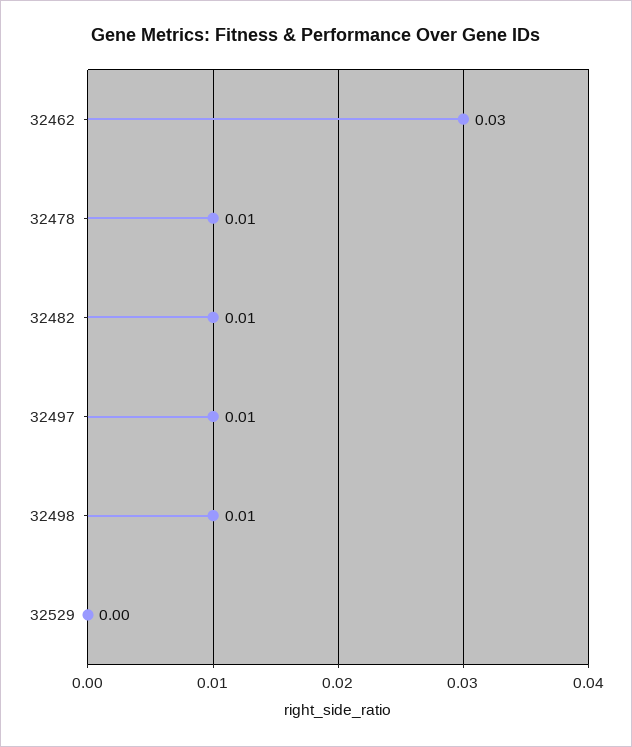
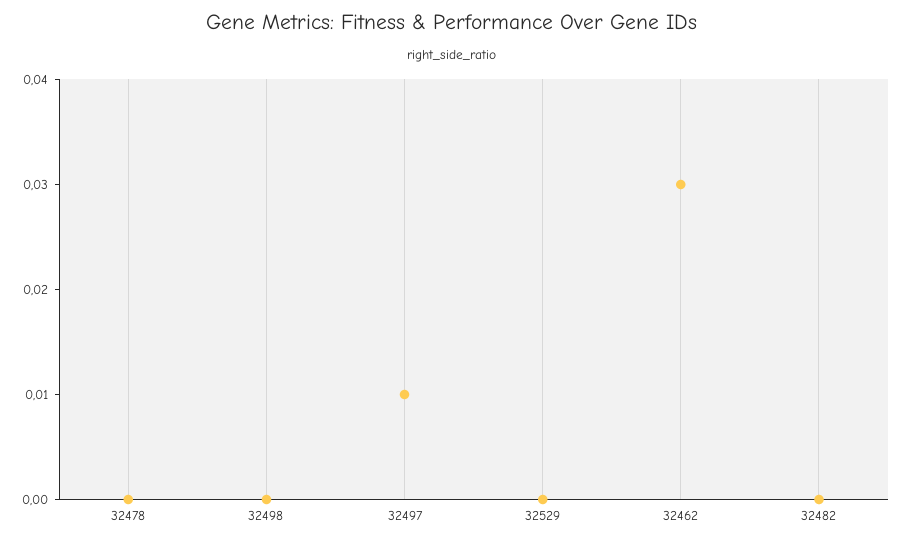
32478: 0.01 -> 0
32482: 0.01 -> 0
32498: 0.01 -> 0

